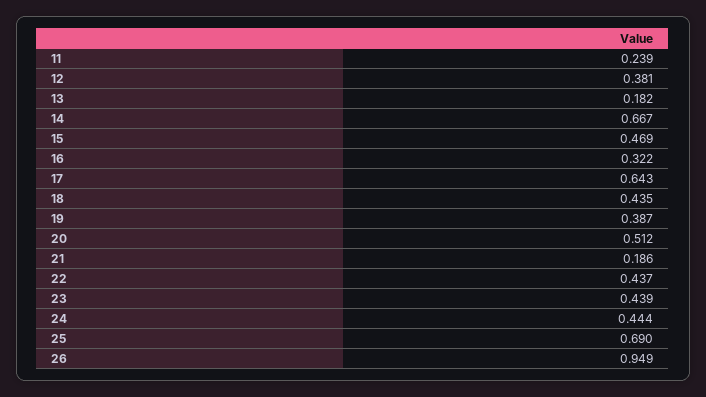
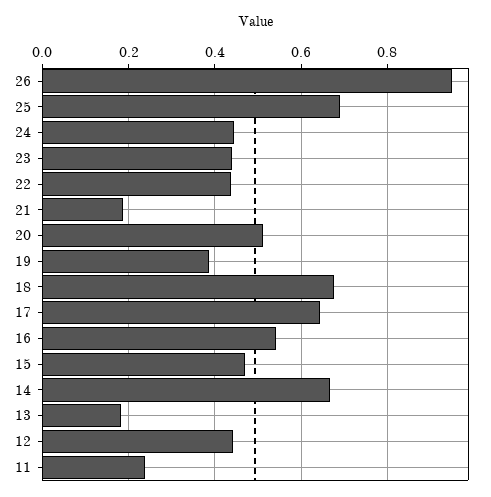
12: 0.381 -> 0.44
16: 0.322 -> 0.54
18: 0.435 -> 0.68

